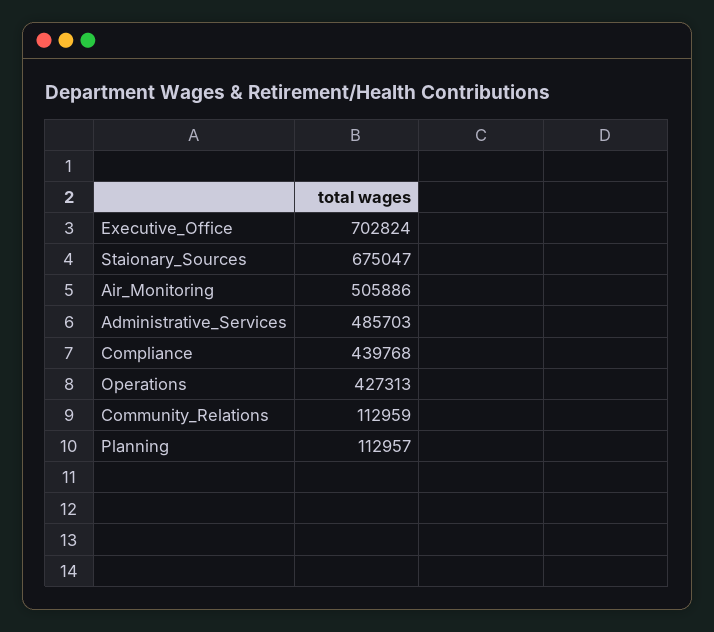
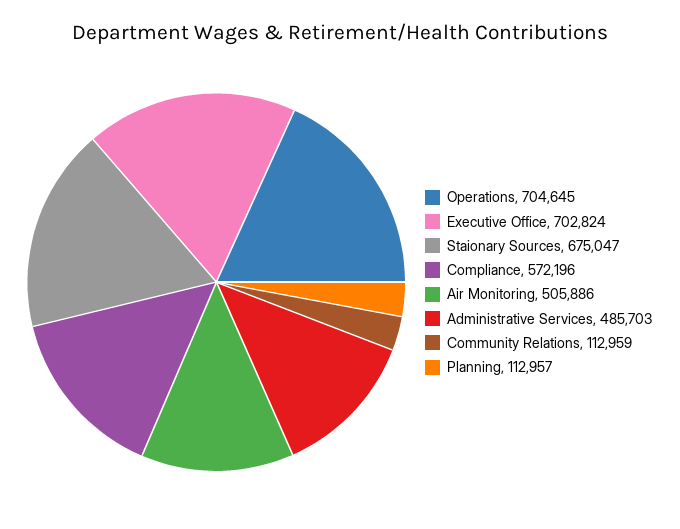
Compliance: 439768 -> 572196
Operations: 427313 -> 704645

